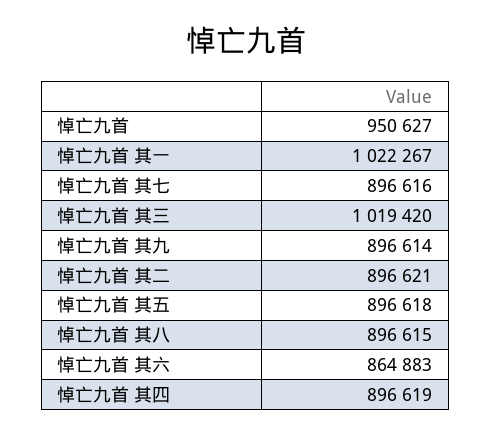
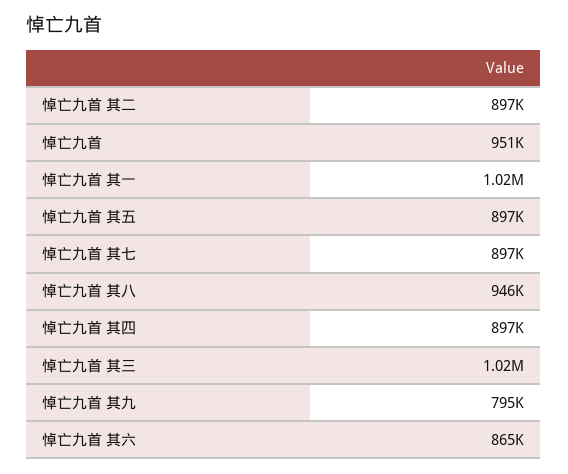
悼亡九首 其九: 896614 -> 795000
悼亡九首 其八: 896615 -> 946000

